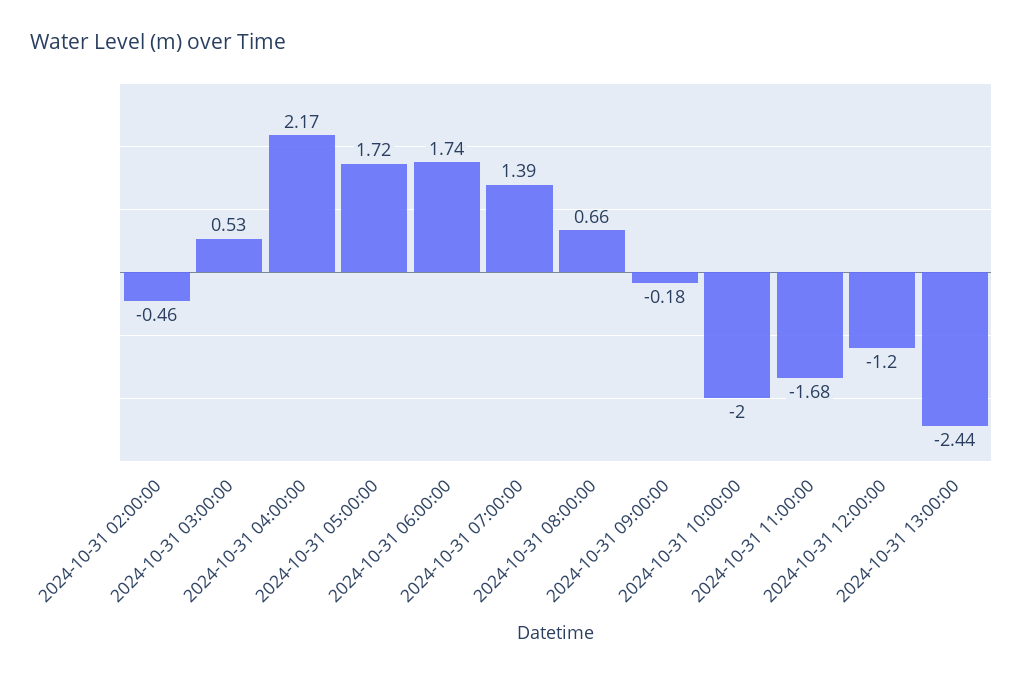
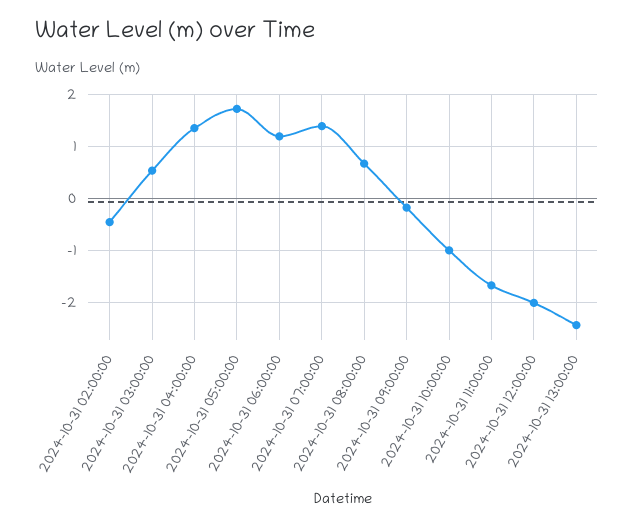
2024-10-31 04:00:00: 2.17 -> 1.4
2024-10-31 06:00:00: 1.74 -> 1.2
2024-10-31 10:00:00: -2 -> -1
2024-10-31 12:00:00: -1.2 -> -2

